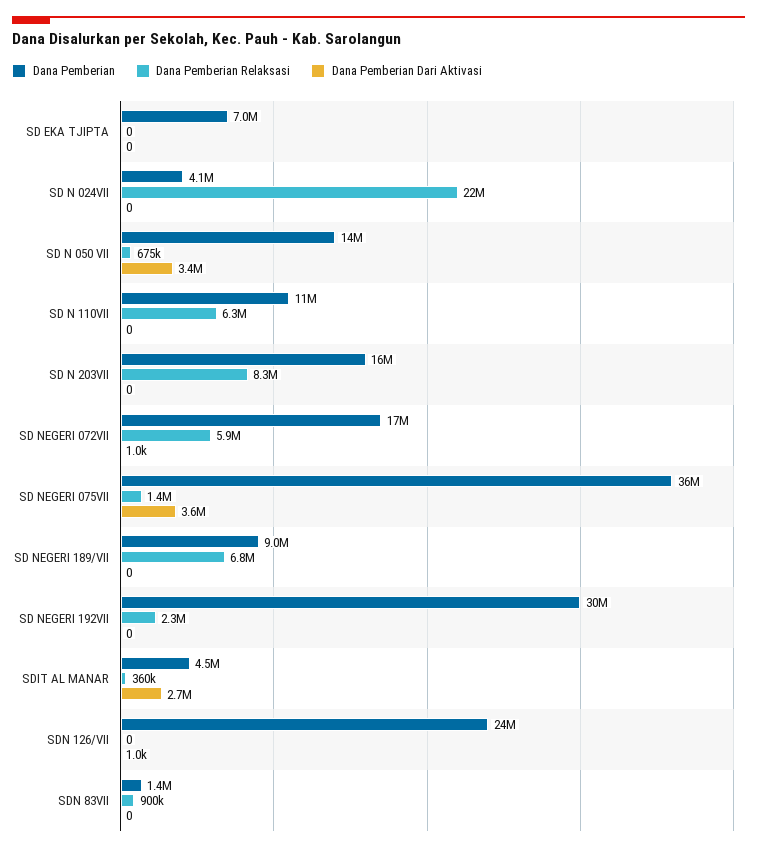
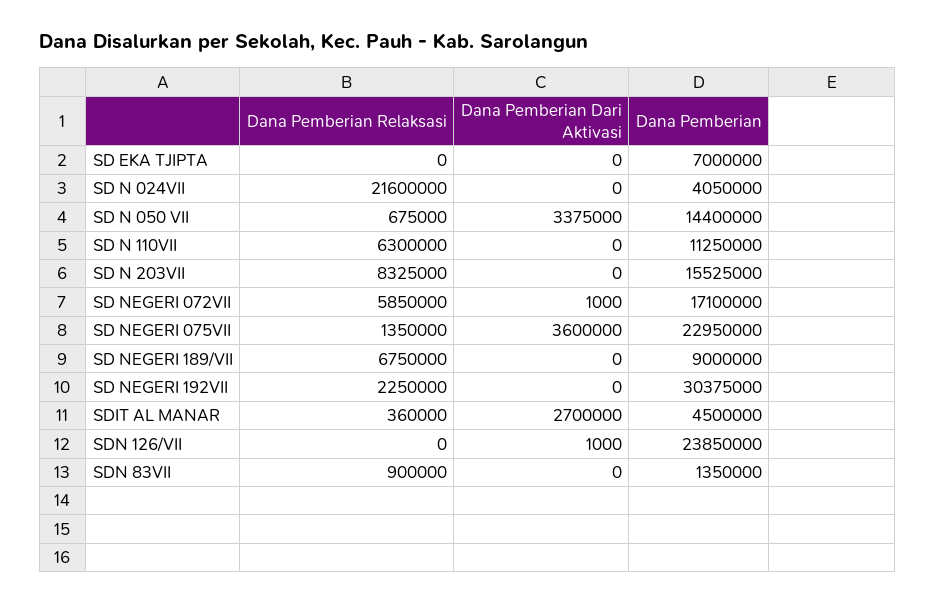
Dana Pemberian, SD NEGERI 075VII: 36000000 -> 22950000

